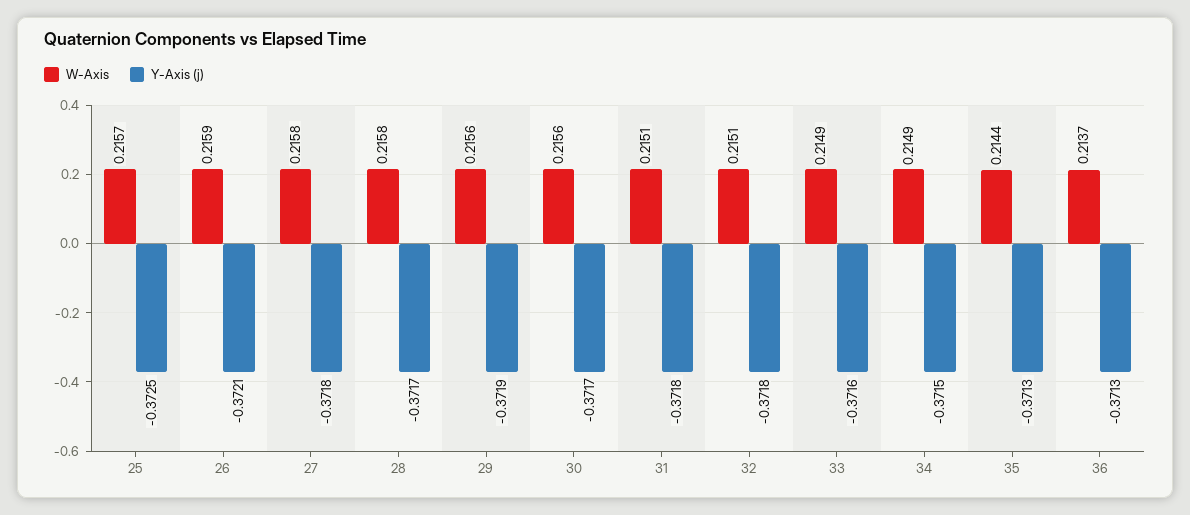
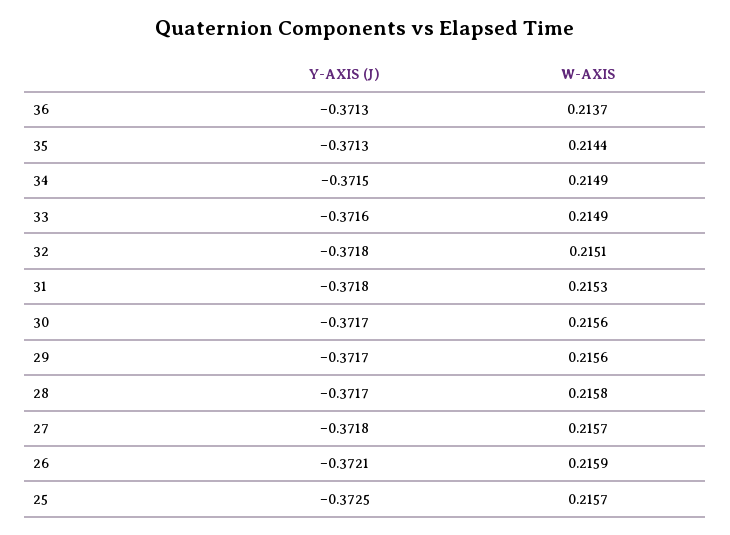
W-Axis, 27: 0.2158 -> 0.2157
Y-Axis (j), 29: -0.3719 -> -0.3717
W-Axis, 31: 0.2151 -> 0.2153

